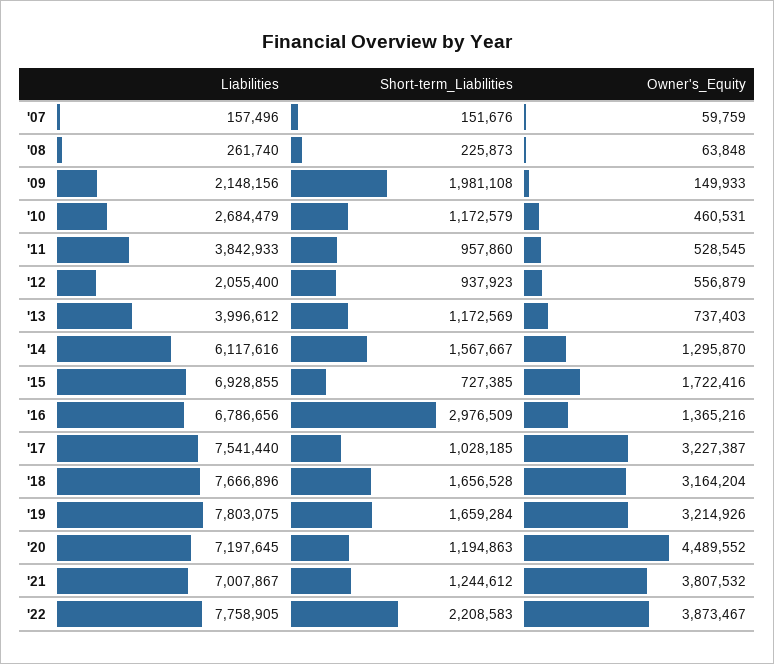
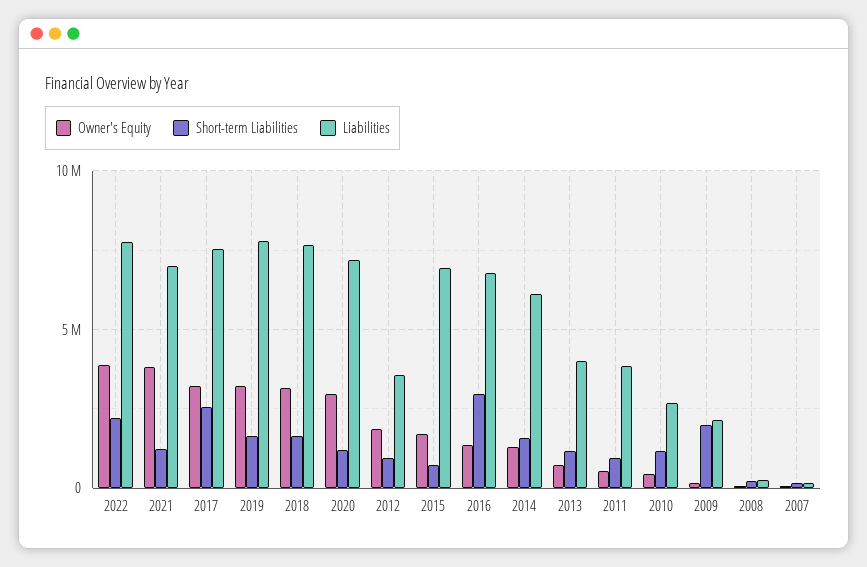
Liabilities, '12: 2055400 -> 3500000
Owner's_Equity, '12: 556879 -> 2000000
Short-term_Liabilities, '17: 1028185 -> 2500000
Owner's_Equity, '20: 4489552 -> 3000000

